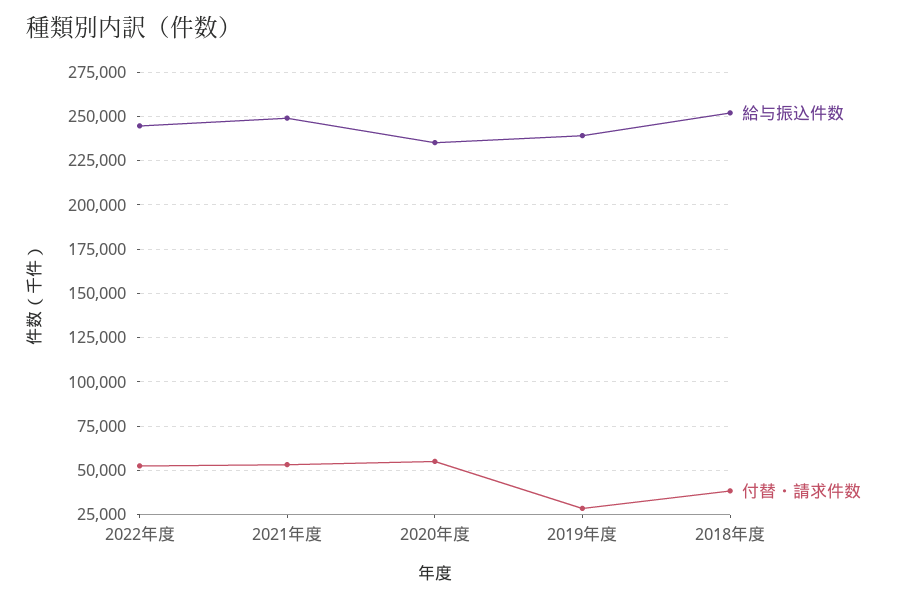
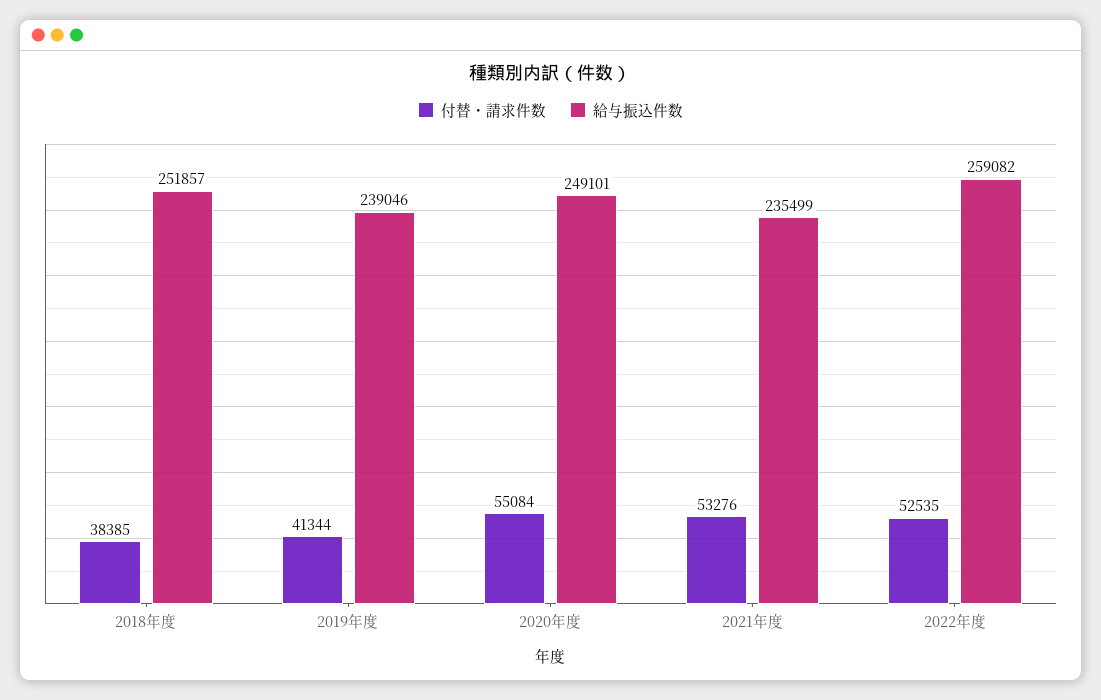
給与振込件数, 2022年度: 245000 -> 259082
給与振込件数, 2021年度: 250000 -> 235499
給与振込件数, 2020年度: 235000 -> 249101
付替・請求件数, 2019年度: 30000 -> 41344

